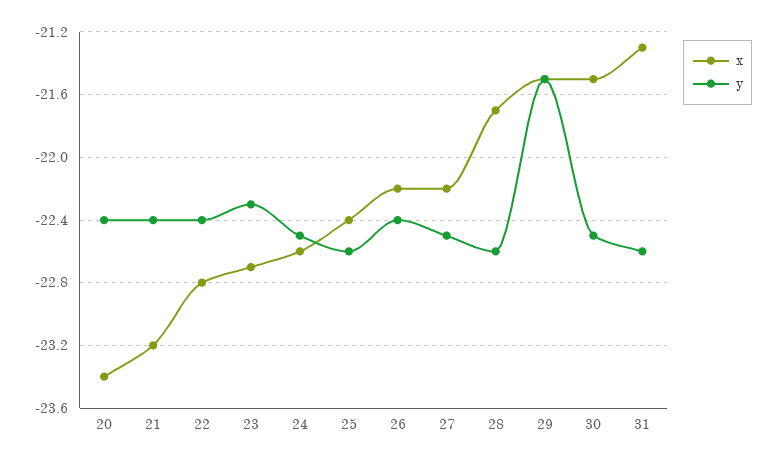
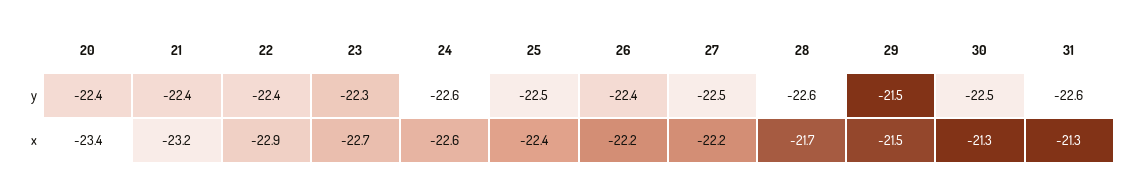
x, 22: -22.8 -> -22.9
y, 24: -22.5 -> -22.6
y, 25: -22.6 -> -22.5
x, 30: -21.5 -> -21.3

